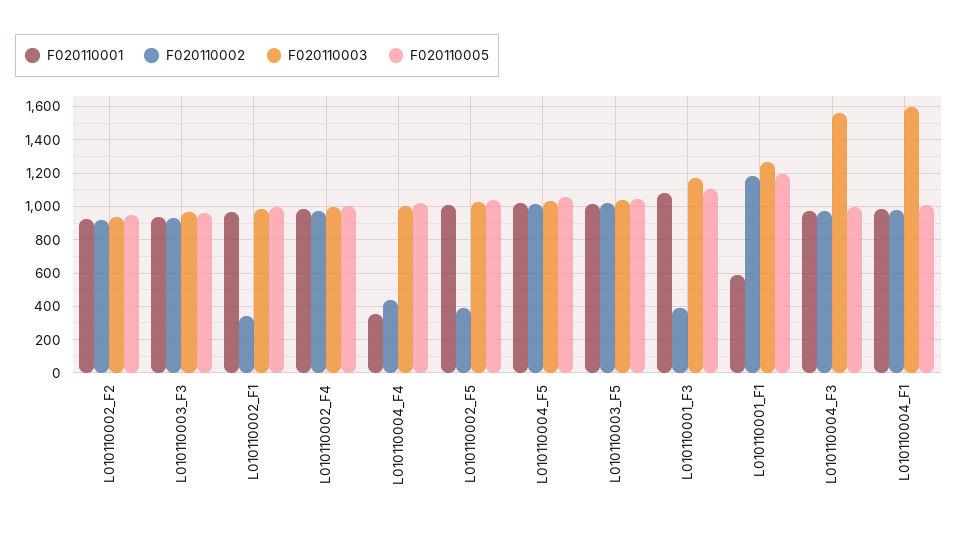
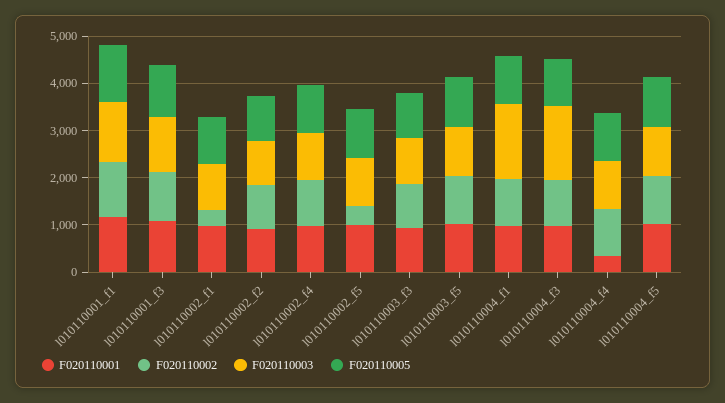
F020110002, L010110004_F4: 450 -> 1000
F020110002, L010110001_F3: 400 -> 1000
F020110001, L010110001_F1: 600 -> 1200

